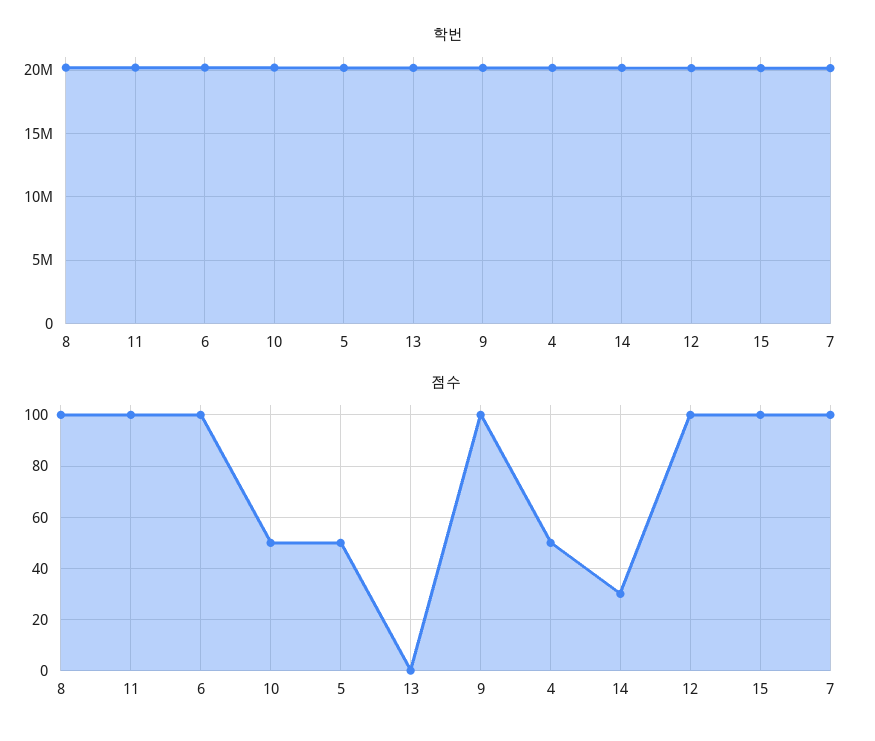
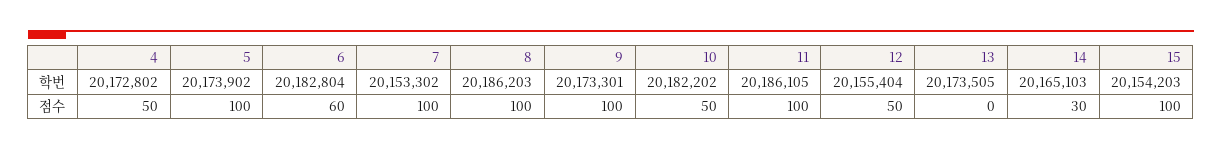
점수, 6: 100 -> 60
점수, 5: 50 -> 100
점수, 12: 100 -> 50

